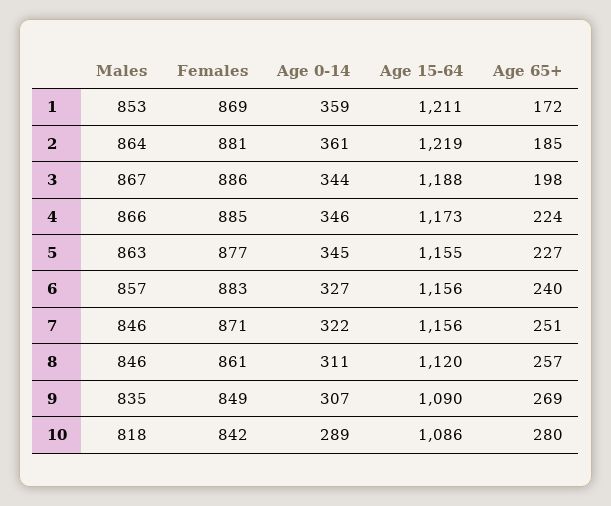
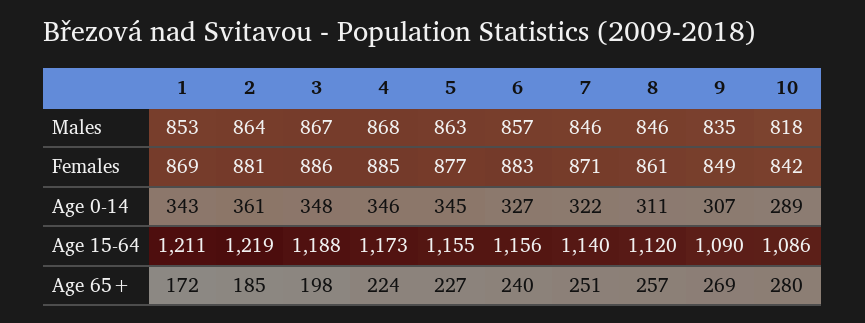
Age 0-14, 1: 359 -> 343
Age 0-14, 3: 344 -> 348
Males, 4: 866 -> 868
Age 15-64, 7: 1156 -> 1140

